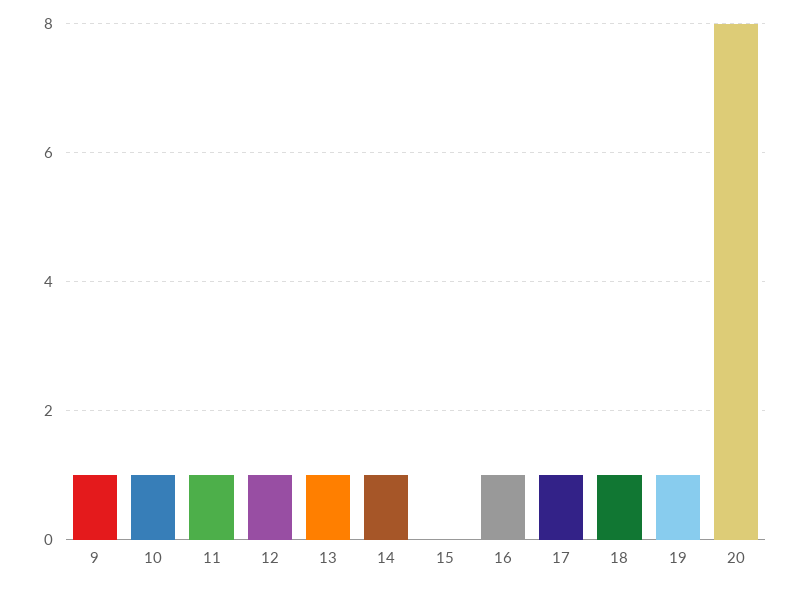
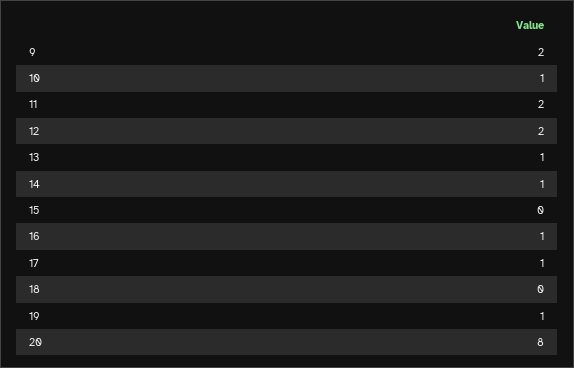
9: 1 -> 2
11: 1 -> 2
12: 1 -> 2
18: 1 -> 0

